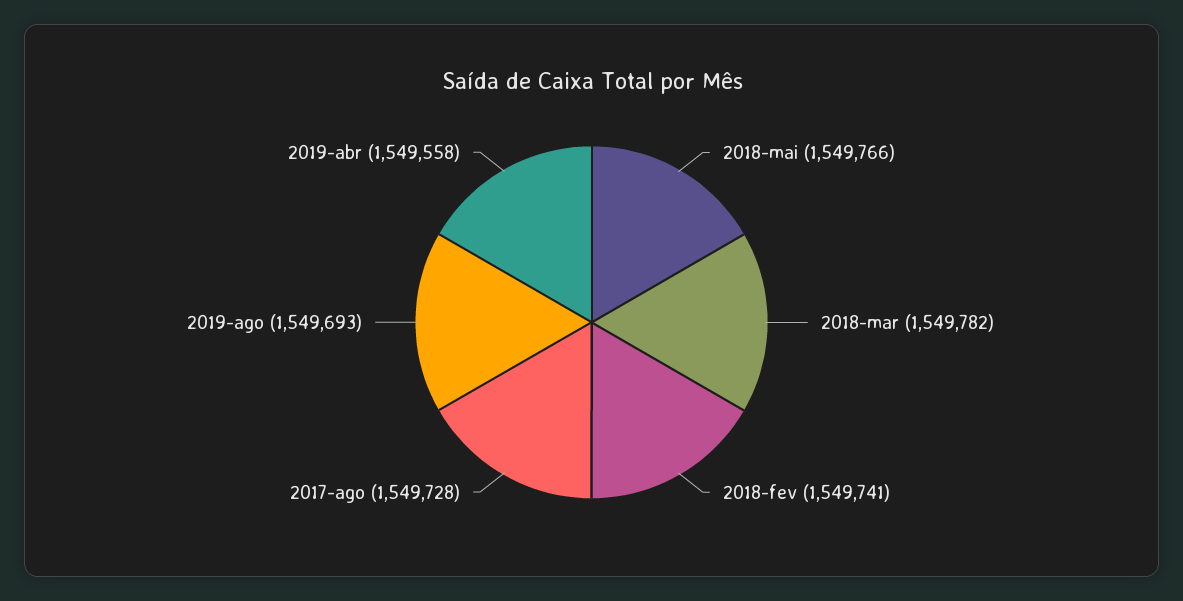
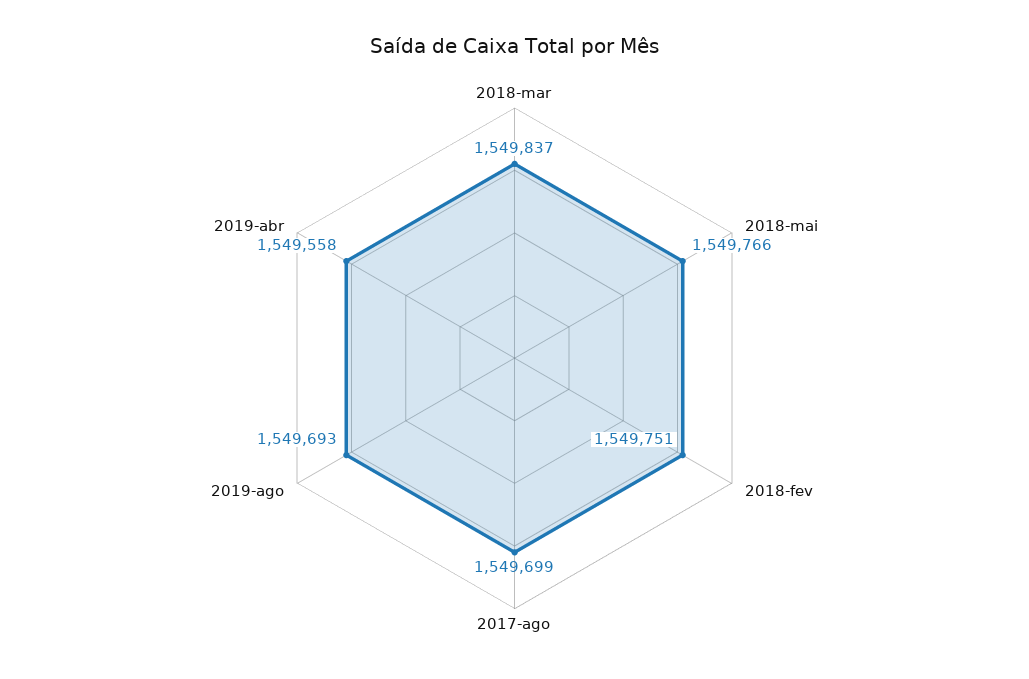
2018-mar: 1549782 -> 1549837
2018-fev: 1549741 -> 1549751
2017-ago: 1549728 -> 1549699

